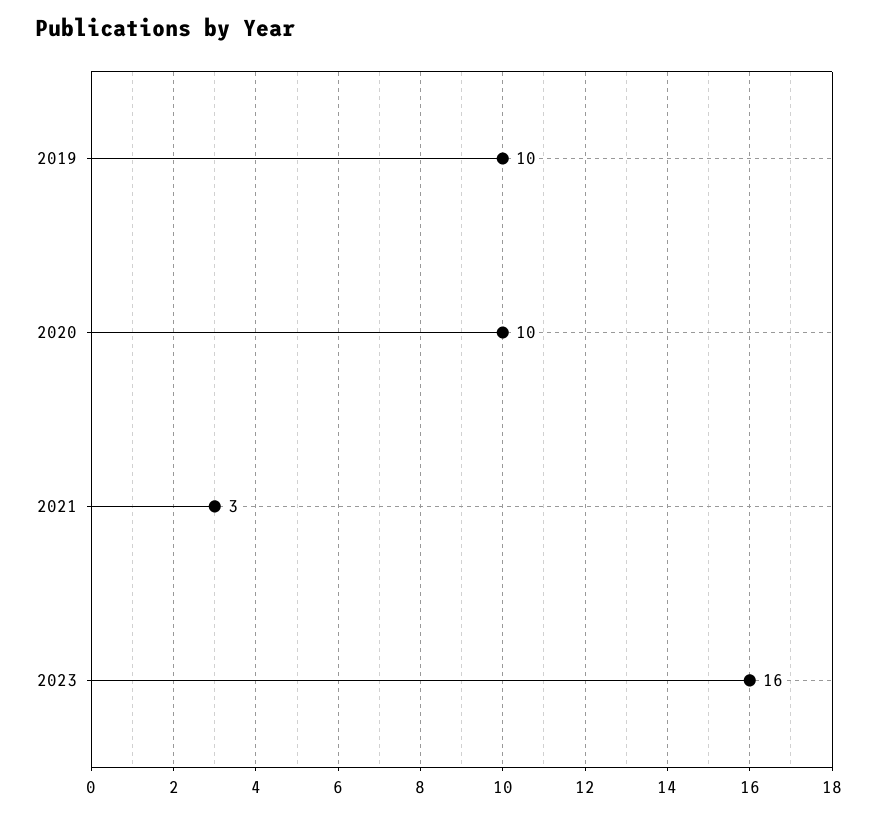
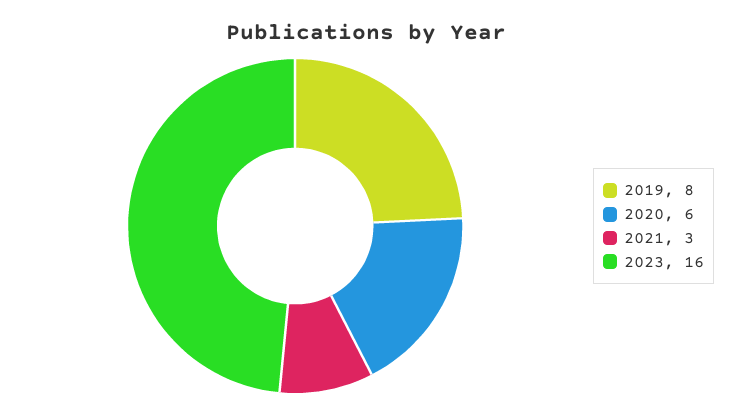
2019: 10 -> 8
2020: 10 -> 6

